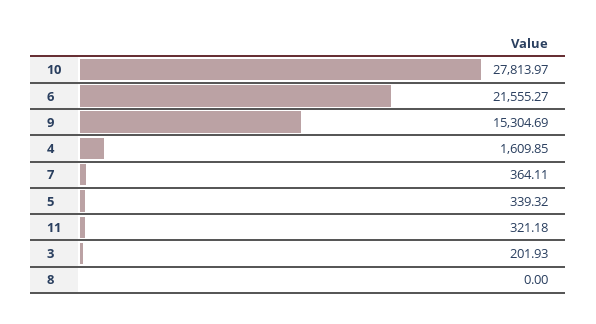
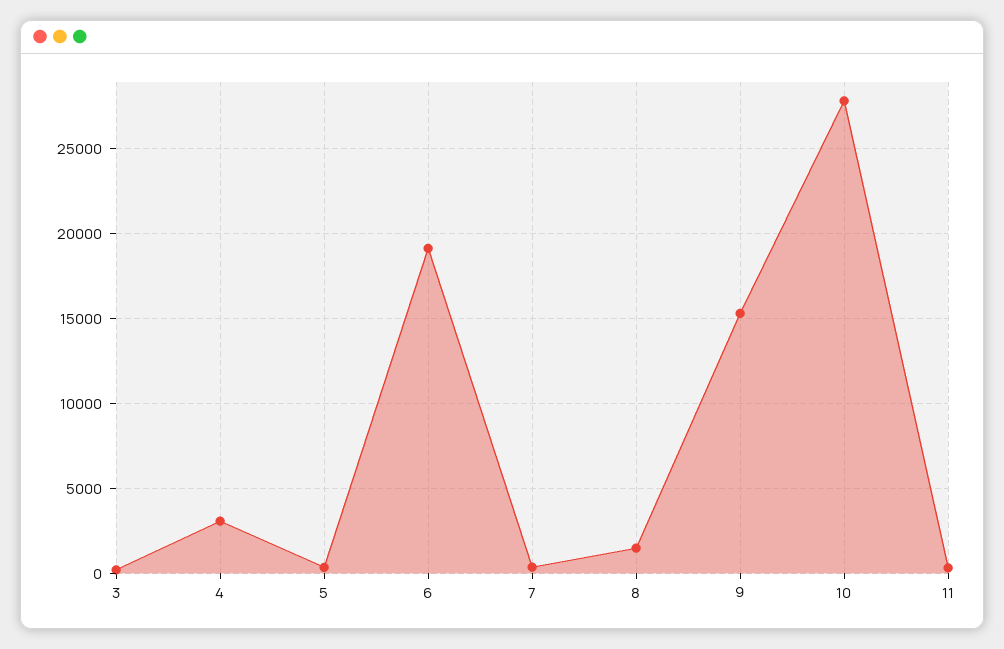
6: 21555.27 -> 19000
4: 1609.85 -> 3000
8: 0 -> 1500

